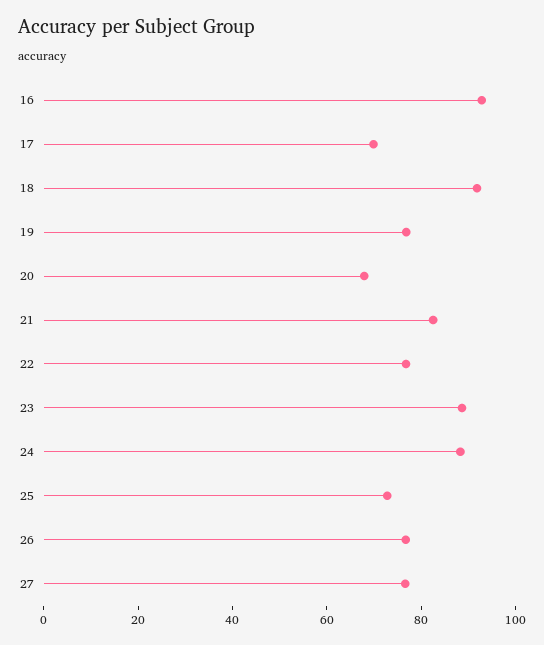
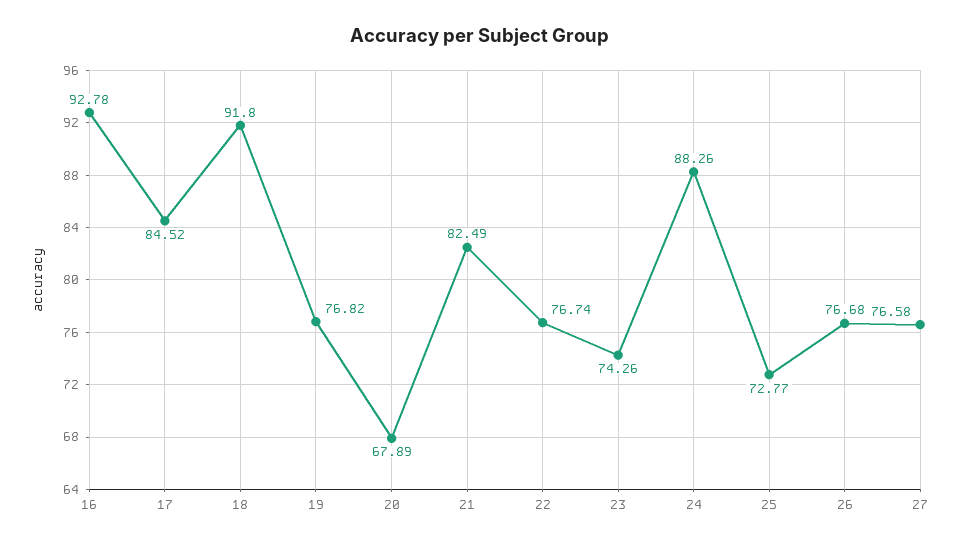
17: 70 -> 84.52
23: 90 -> 74.26

